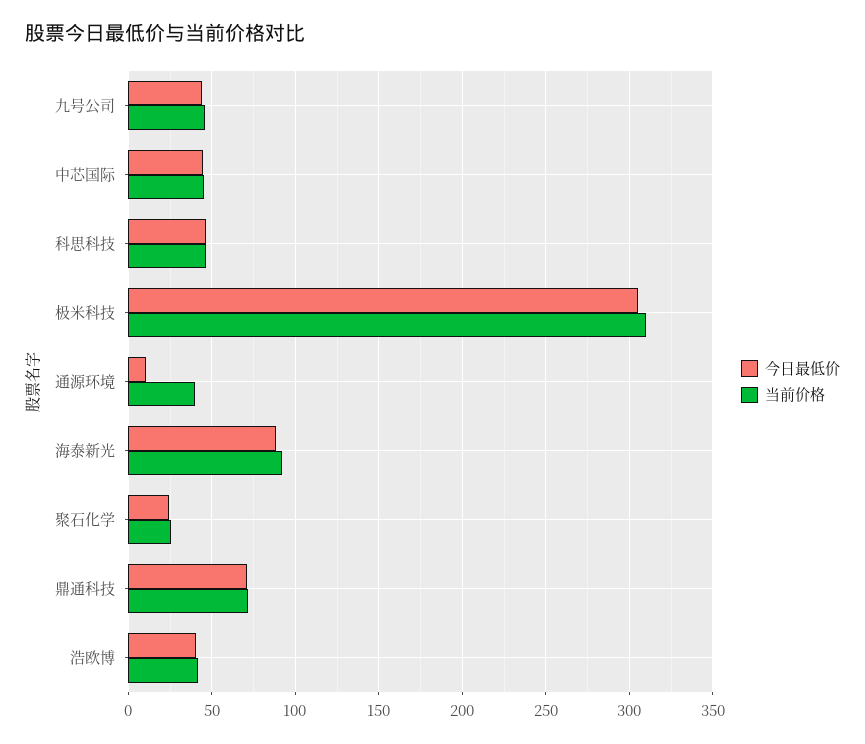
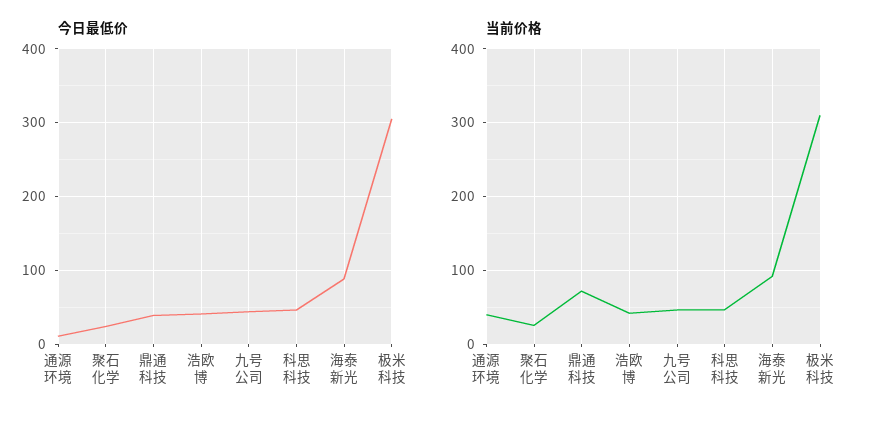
今日最低价, 中芯国际: 45 -> none
当前价格, 中芯国际: 45 -> none
今日最低价, 鼎通科技: 70 -> 40

